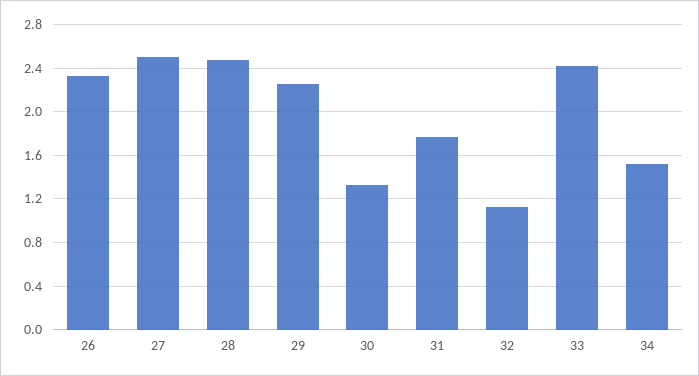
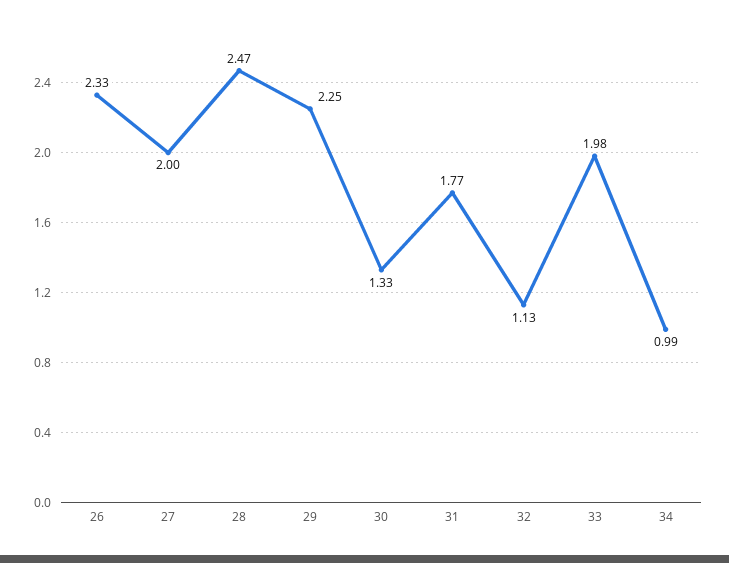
27: 2.5 -> 2
33: 2.4 -> 1.98
34: 1.5 -> 0.99

